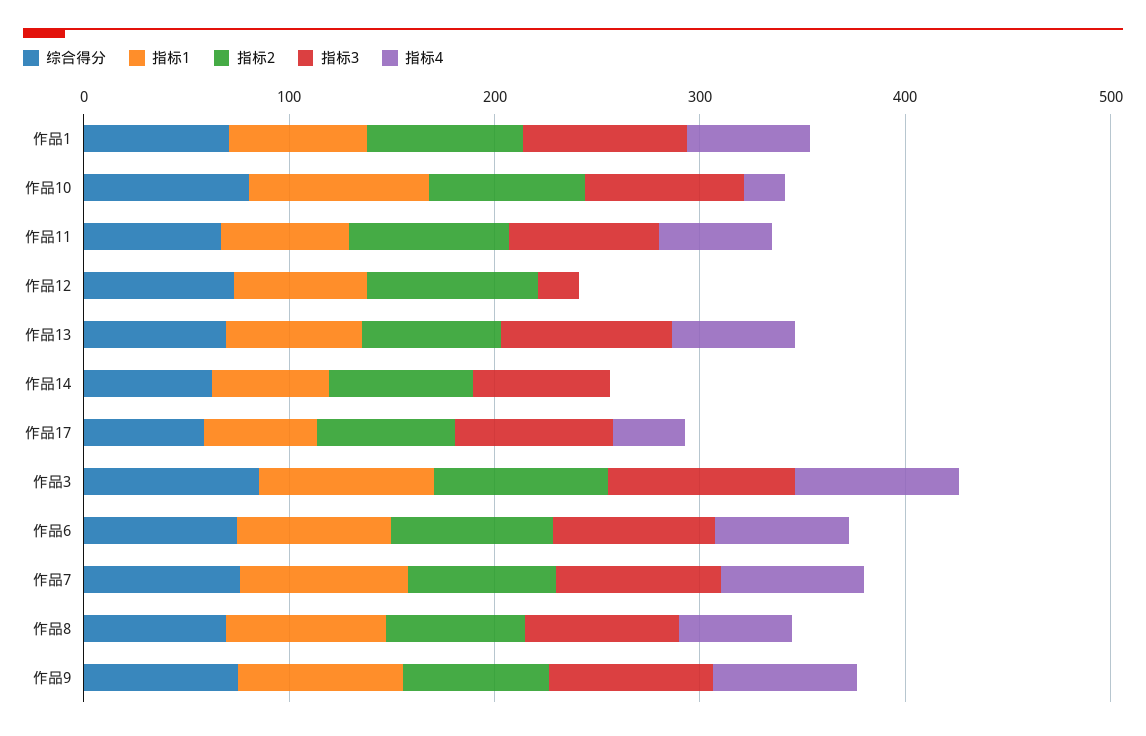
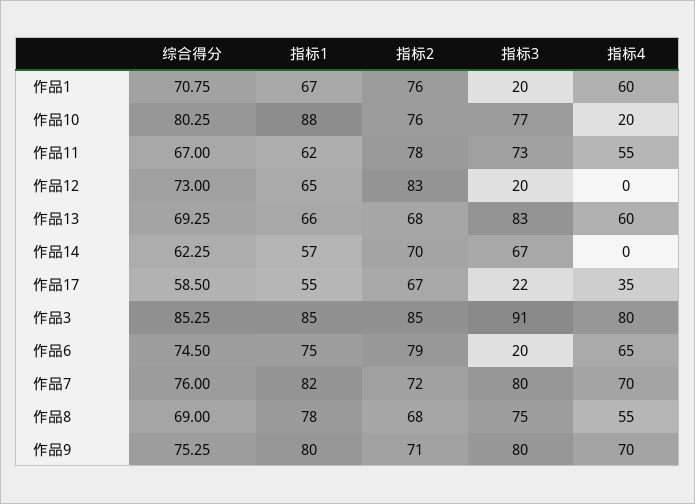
指标3, 作品1: 80 -> 20
指标3, 作品17: 80 -> 22
指标3, 作品6: 80 -> 20

